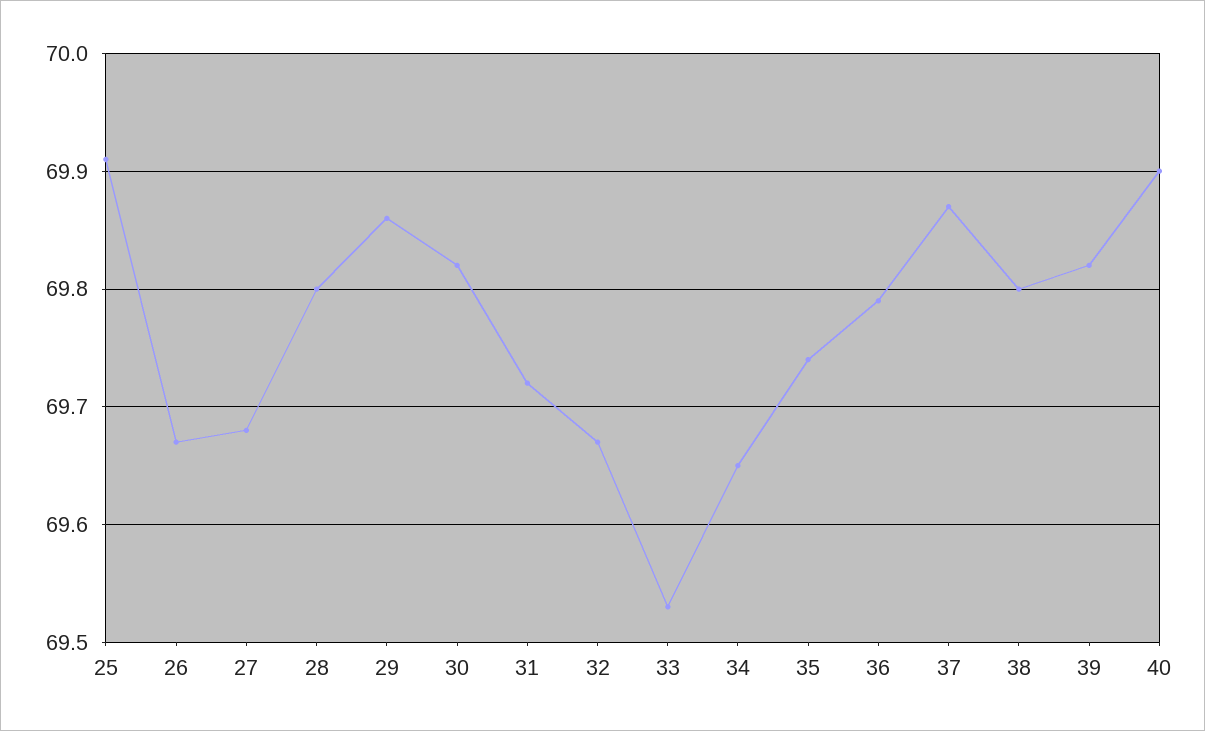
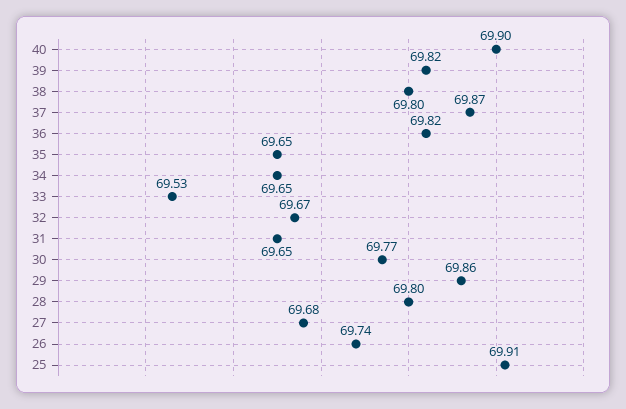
26: 69.67 -> 69.74
30: 69.82 -> 69.77
31: 69.72 -> 69.65
35: 69.74 -> 69.65
36: 69.79 -> 69.82

